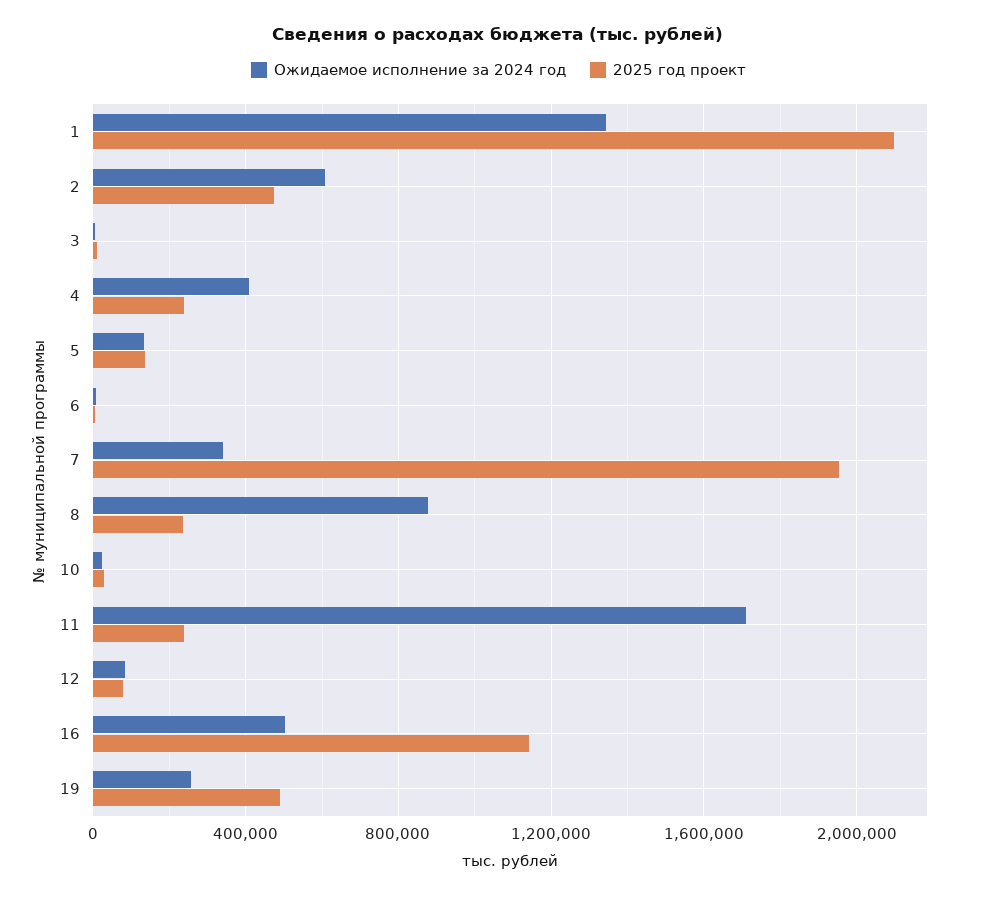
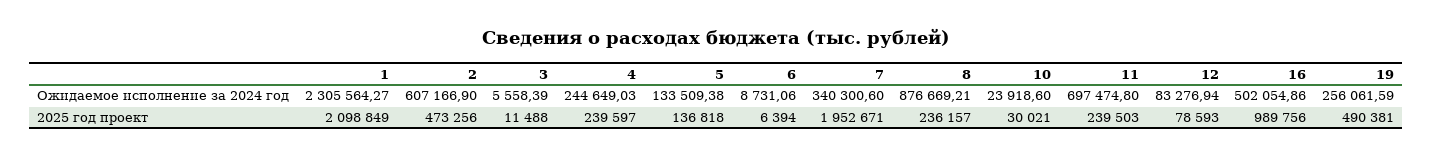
Ожидаемое исполнение за 2024 год, 1: 1350000 -> 2305564.27
Ожидаемое исполнение за 2024 год, 4: 400000 -> 244649.03
Ожидаемое исполнение за 2024 год, 11: 1700000 -> 697474.8
2025 год проект, 16: 1150000 -> 989756

